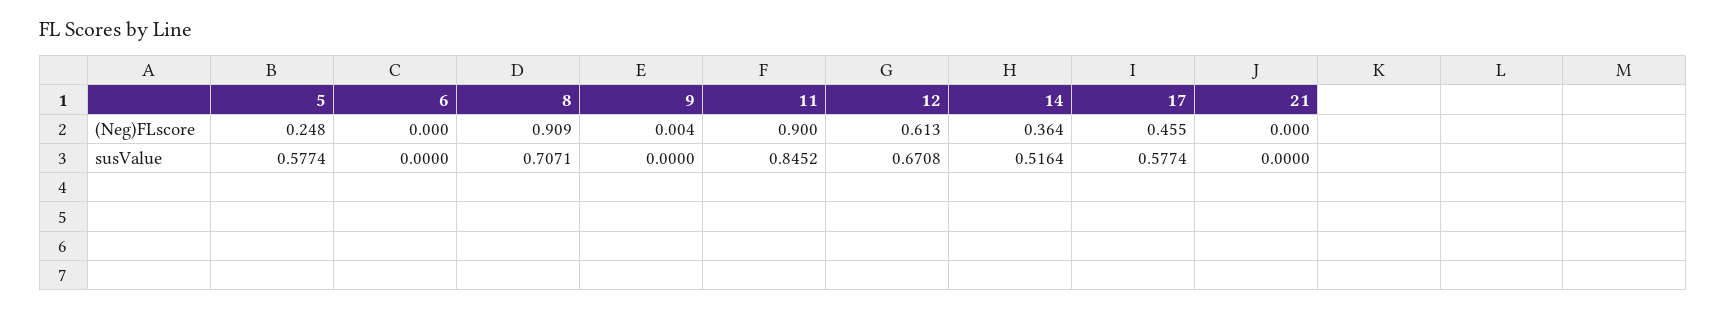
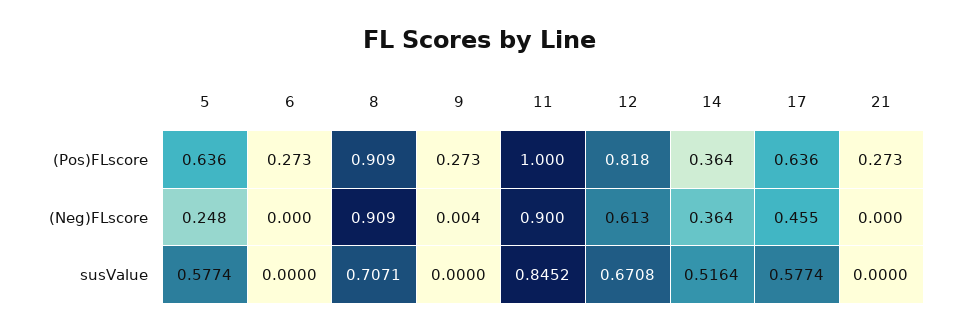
5, (Pos)FLscore: none -> 0.636
6, (Pos)FLscore: none -> 0.273
8, (Pos)FLscore: none -> 0.909
9, (Pos)FLscore: none -> 0.273
11, (Pos)FLscore: none -> 1
12, (Pos)FLscore: none -> 0.818
14, (Pos)FLscore: none -> 0.364
17, (Pos)FLscore: none -> 0.636
21, (Pos)FLscore: none -> 0.273

